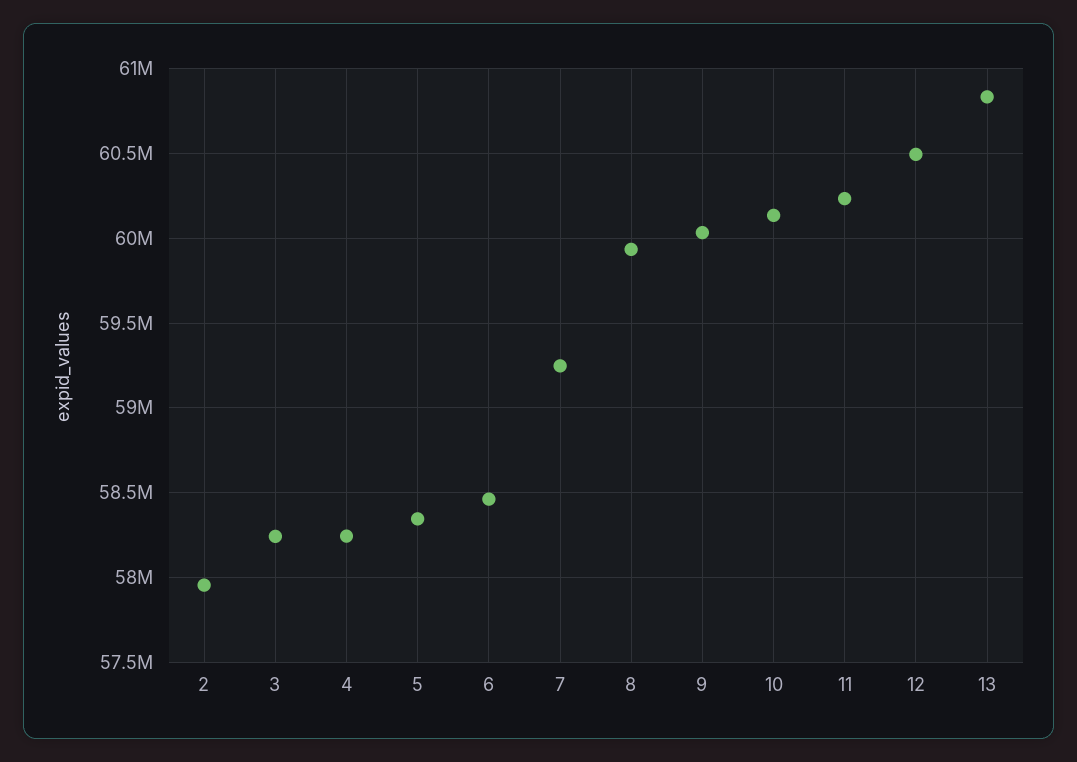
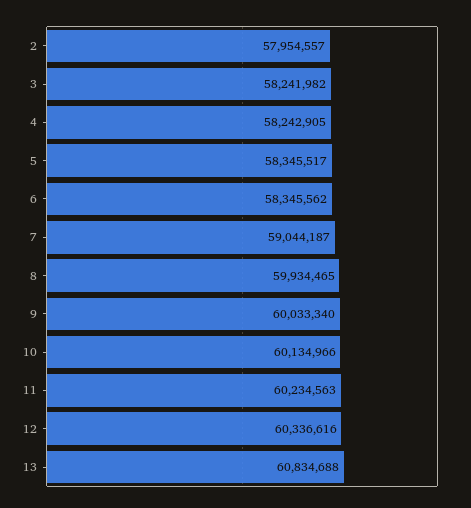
6: 58450000 -> 58345562
7: 59250000 -> 59044187
12: 60500000 -> 60336616

